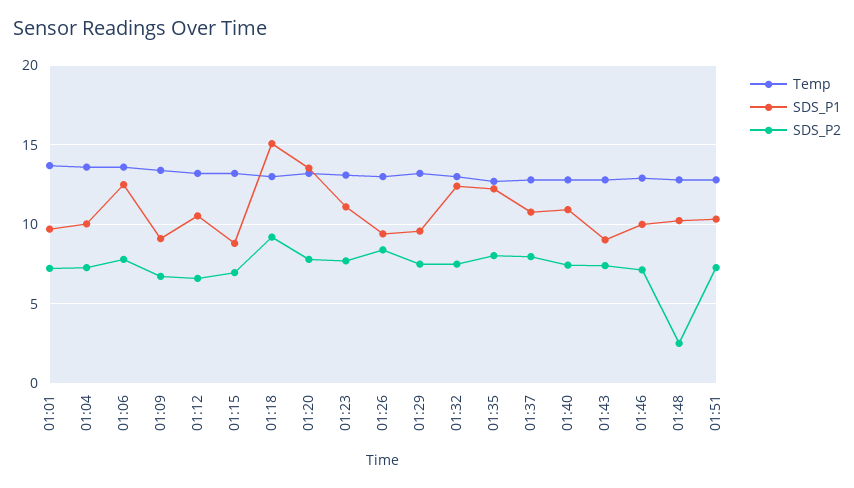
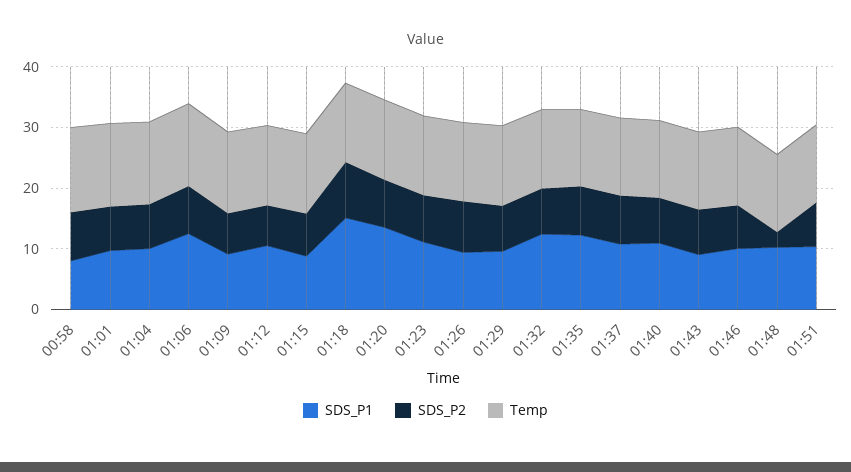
SDS_P1, 00:58: none -> 8
SDS_P2, 00:58: none -> 8
Temp, 00:58: none -> 14

